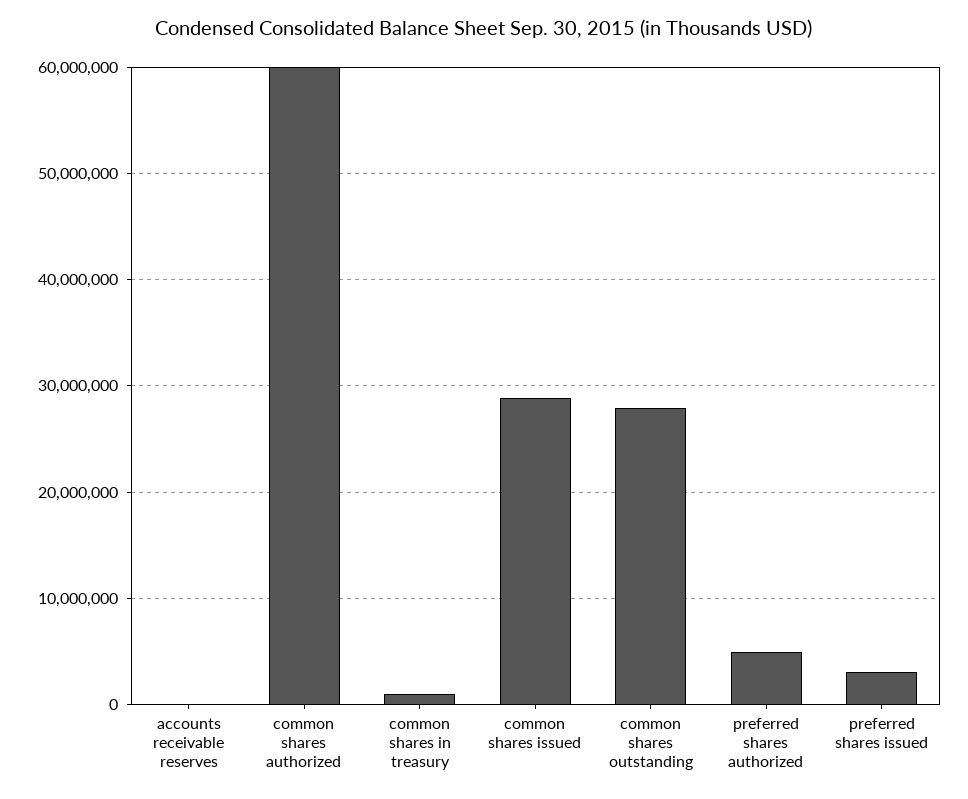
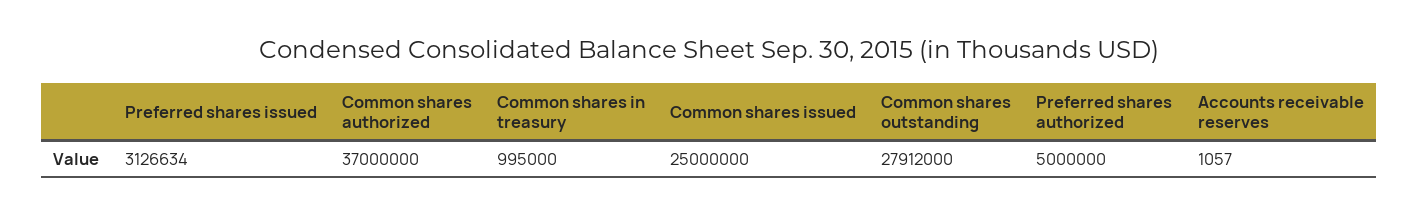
common shares authorized: 60000000 -> 37000000
common shares issued: 29000000 -> 25000000

